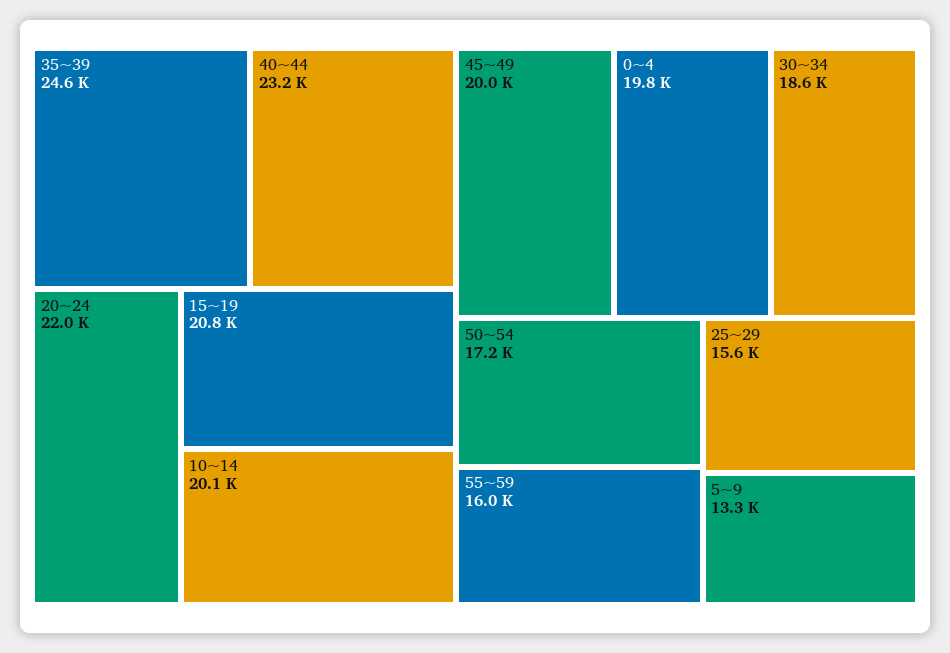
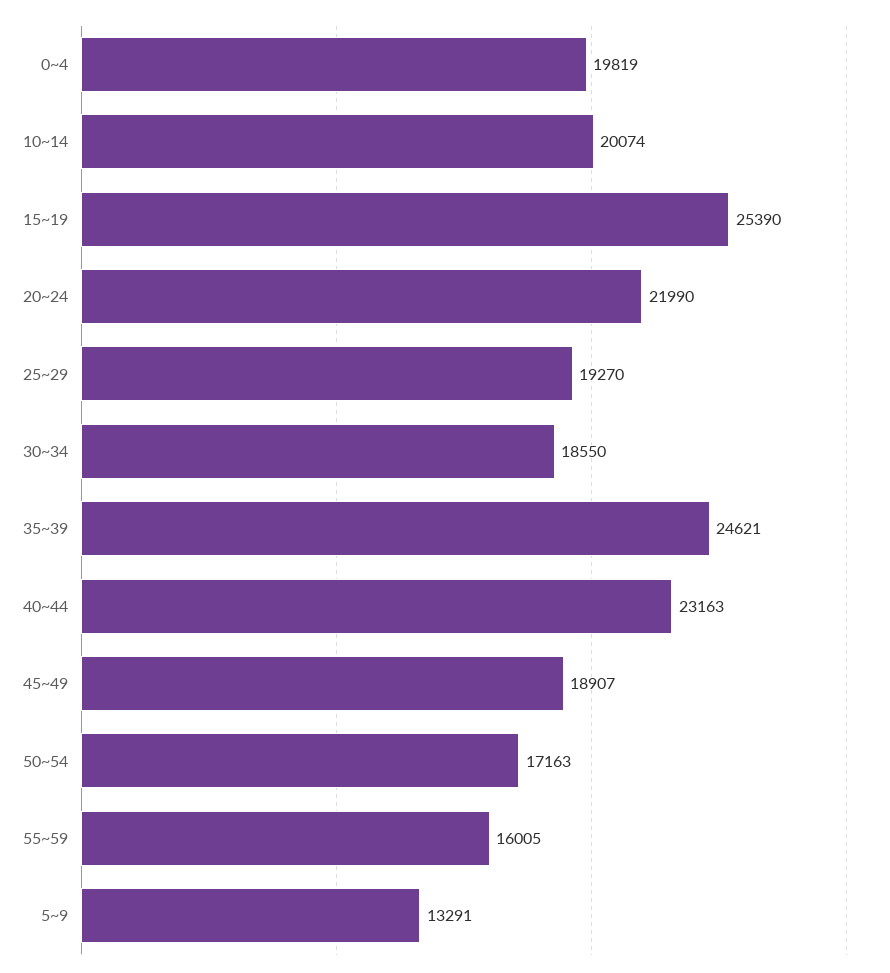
15~19: 20800 -> 25390
45~49: 20000 -> 18907
25~29: 15600 -> 19270

